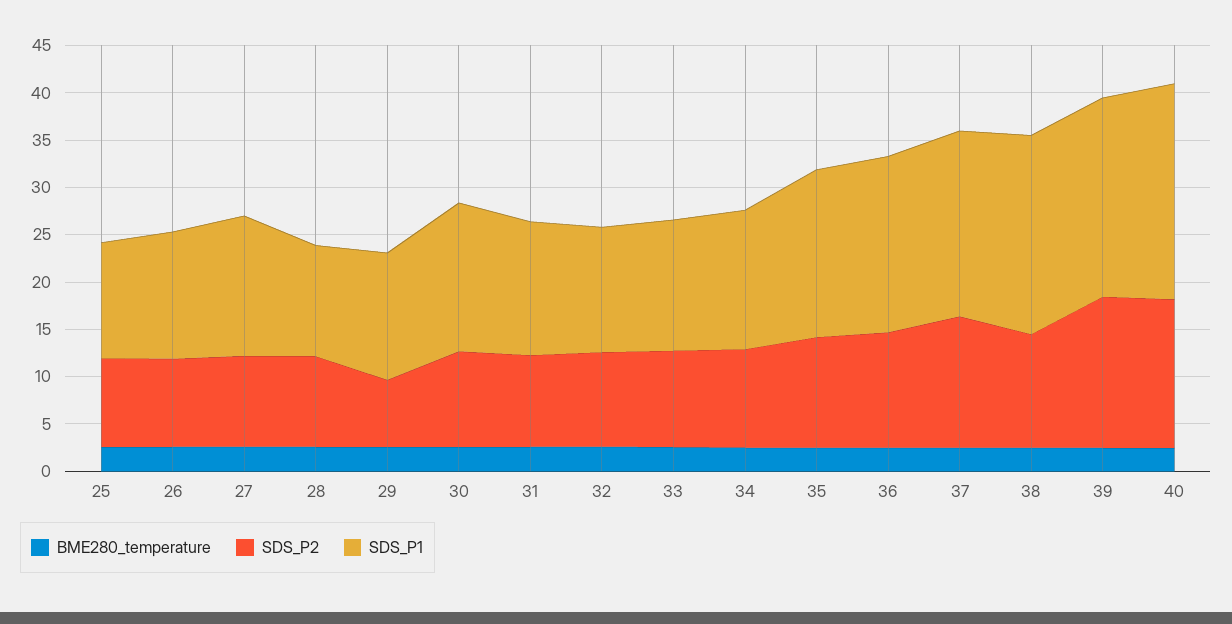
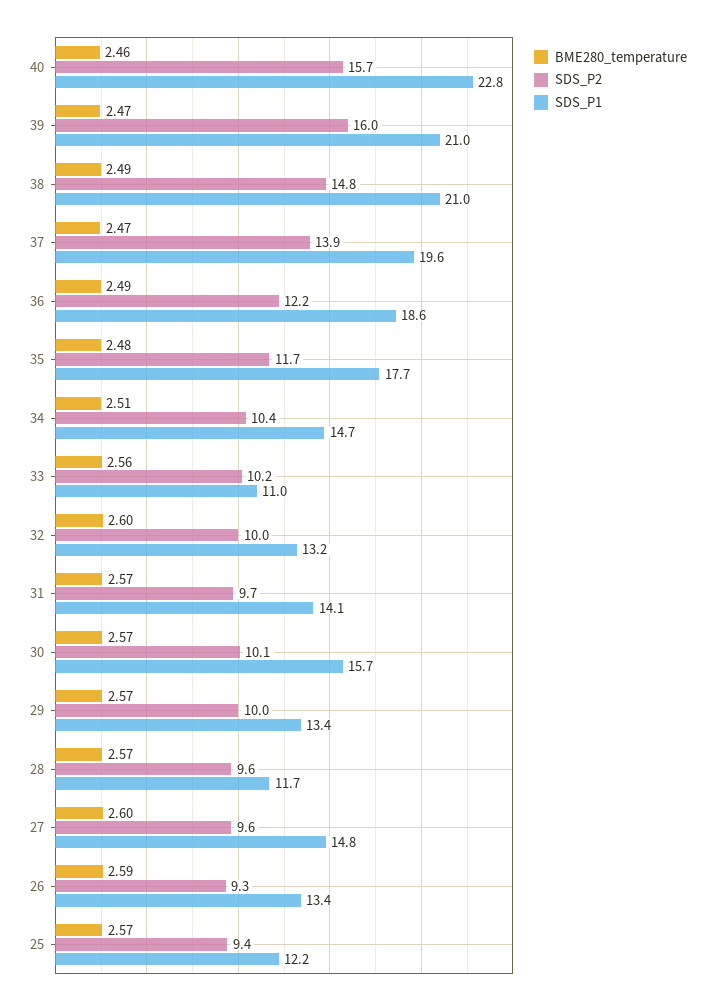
SDS_P2, 29: 7 -> 10
SDS_P1, 33: 14 -> 11
SDS_P2, 38: 12 -> 14.8

